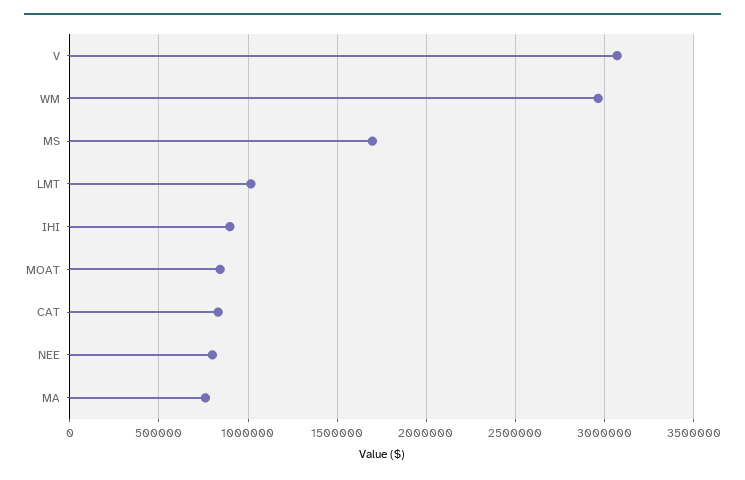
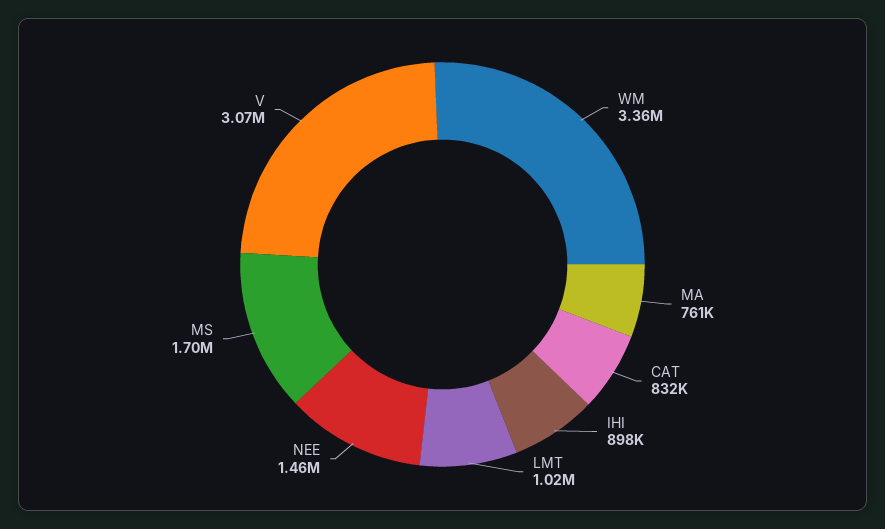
WM: 2950000 -> 3360000
MOAT: 850000 -> none
NEE: 800000 -> 1460000

